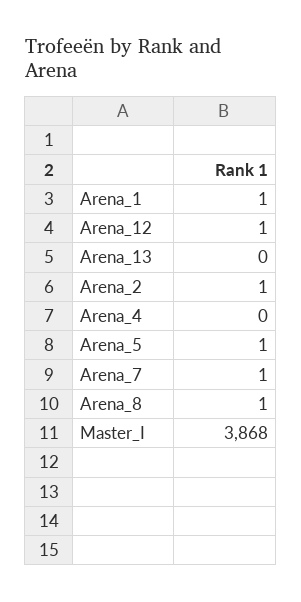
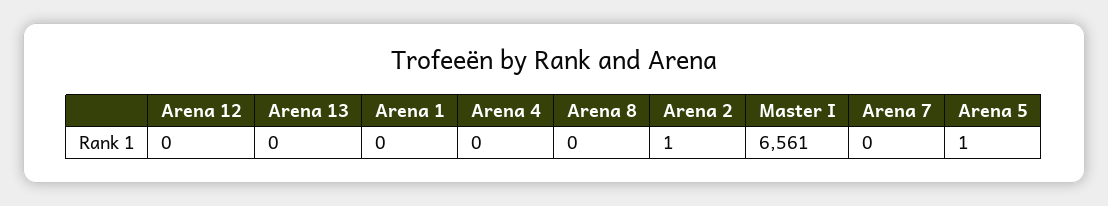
Arena_1: 1 -> 0
Arena_12: 1 -> 0
Arena_7: 1 -> 0
Arena_8: 1 -> 0
Master_I: 3868 -> 6561

